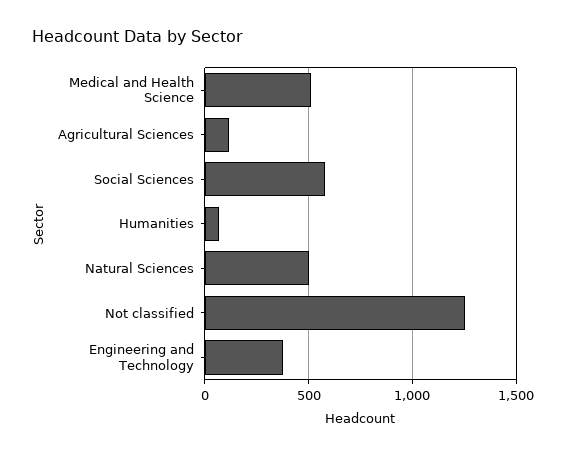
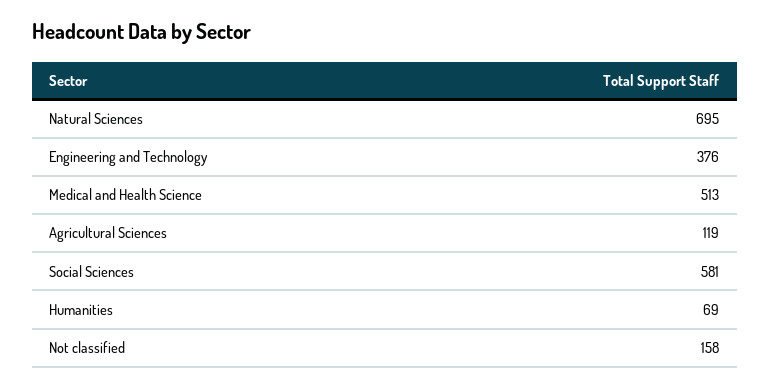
Natural Sciences: 500 -> 695
Not classified: 1250 -> 158

